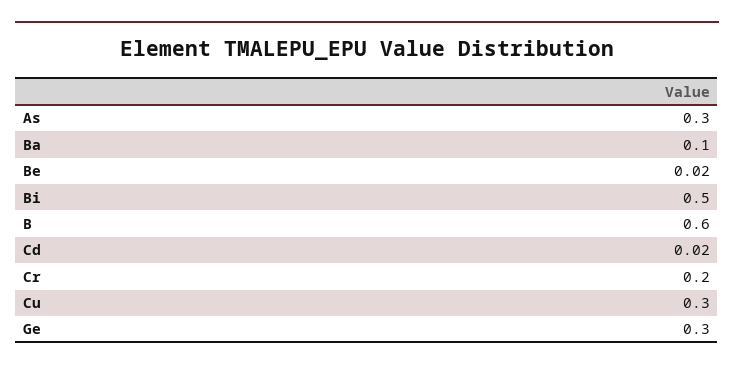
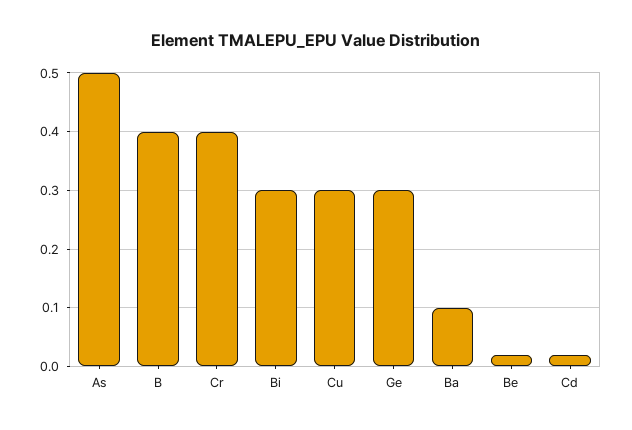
As: 0.3 -> 0.5
Bi: 0.5 -> 0.3
B: 0.6 -> 0.4
Cr: 0.2 -> 0.4

